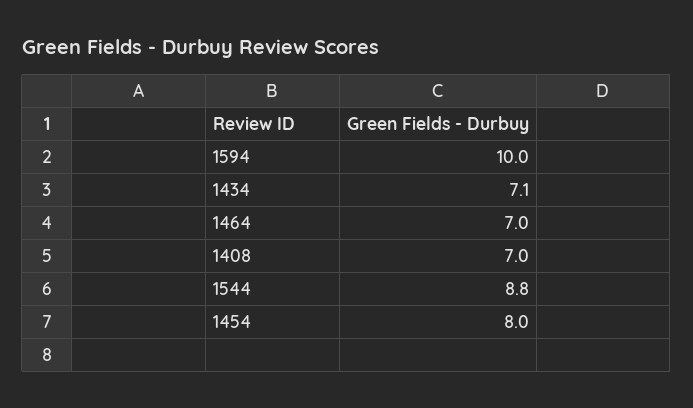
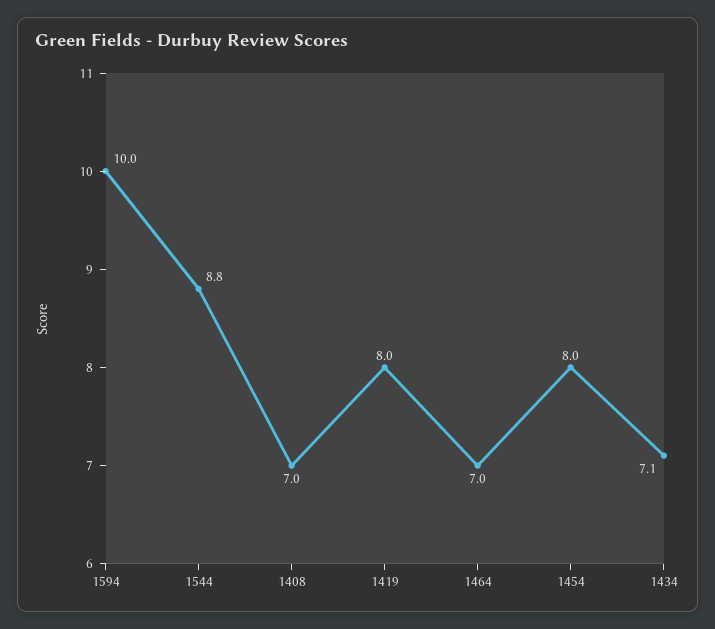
1419: none -> 8

